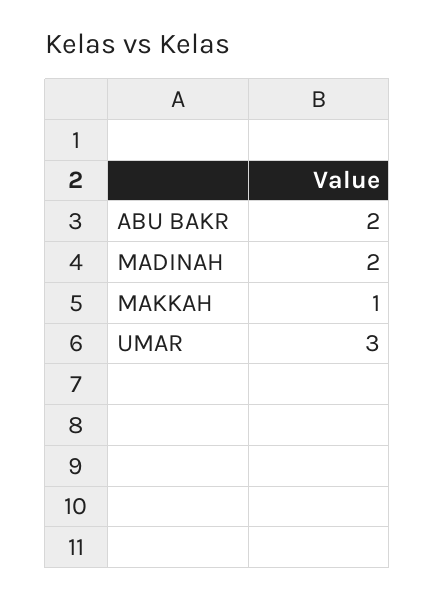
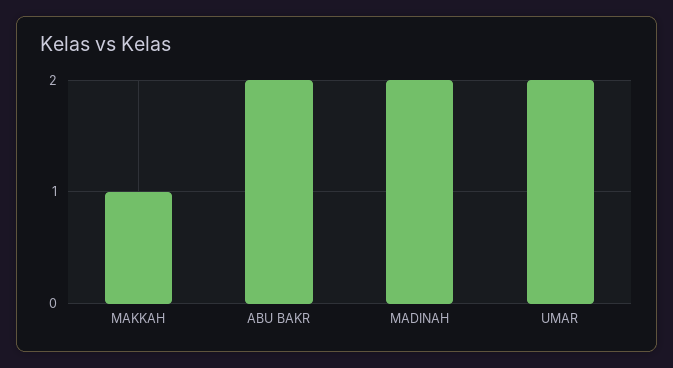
UMAR: 3 -> 2

